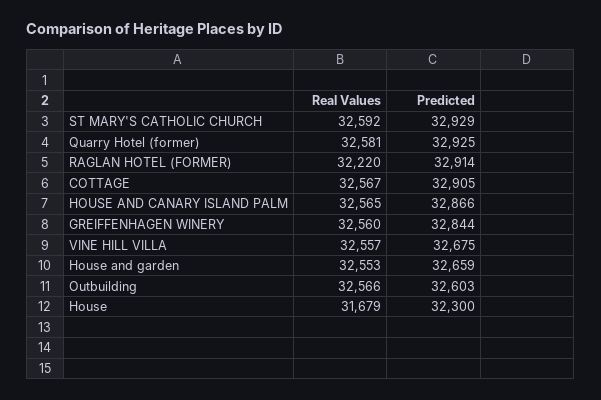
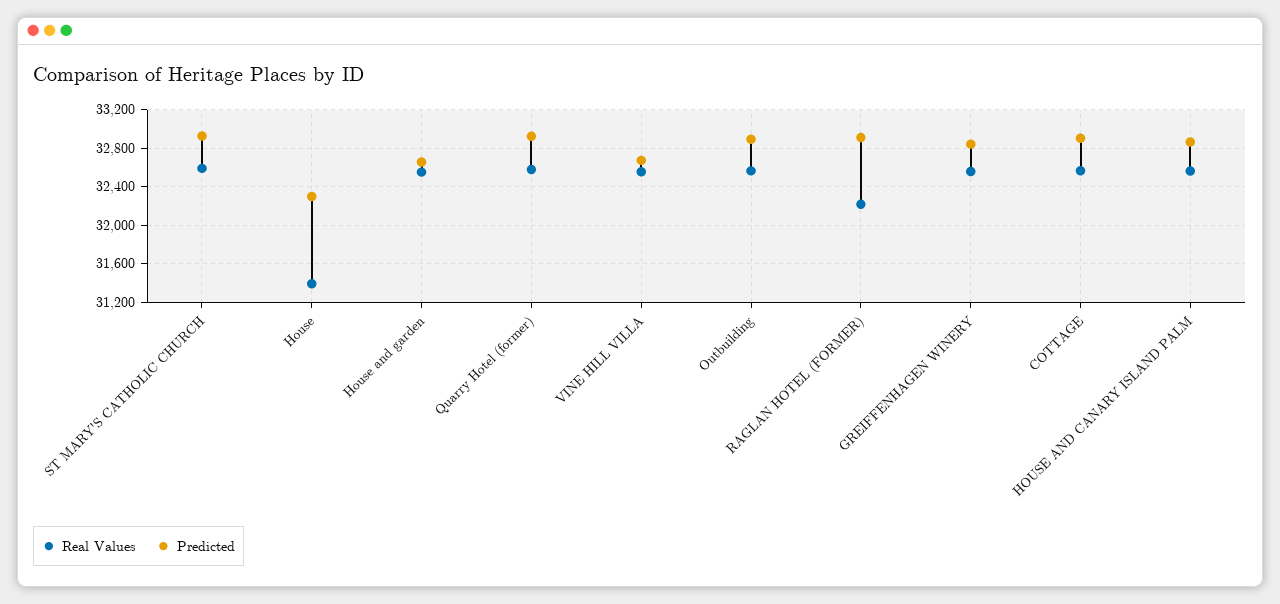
Predicted, Outbuilding: 32603 -> 32900
Real Values, House: 31679 -> 31400

